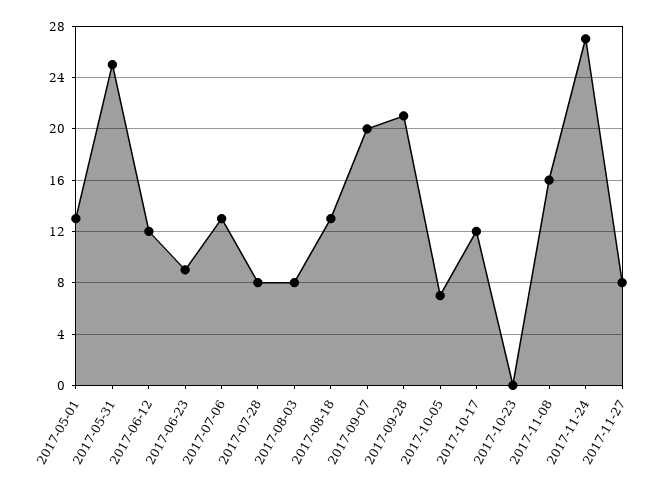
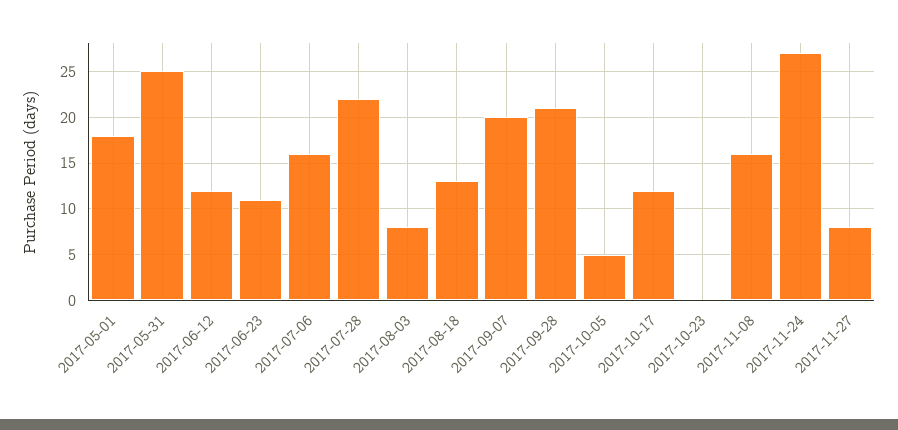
2017-05-01: 13 -> 18
2017-06-23: 9 -> 11
2017-07-06: 13 -> 16
2017-07-28: 8 -> 22
2017-10-05: 7 -> 5

